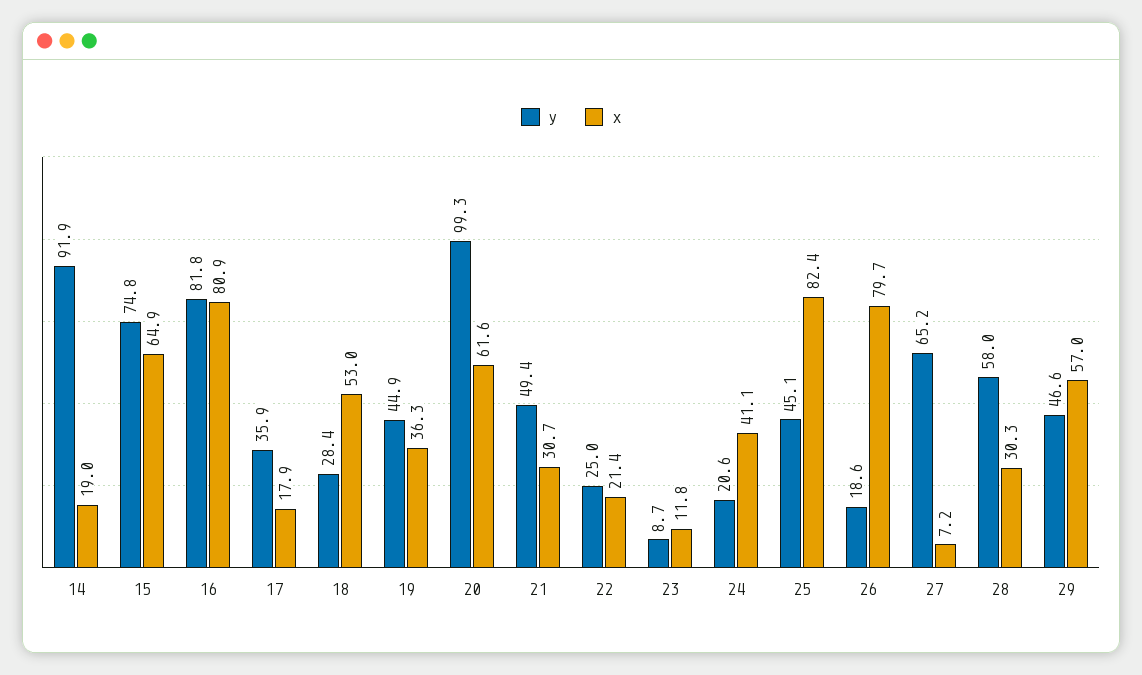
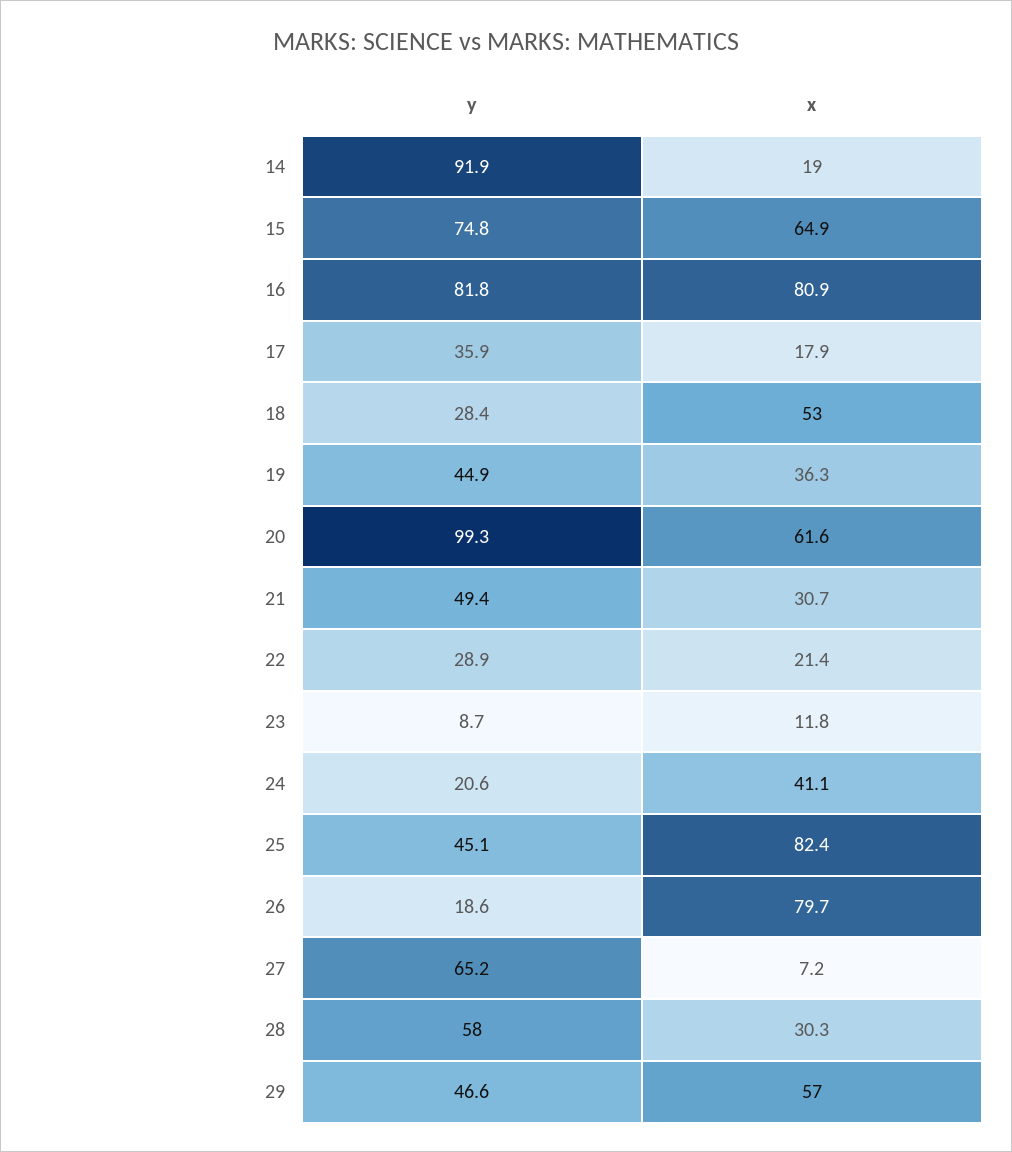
y, 22: 25 -> 28.9

